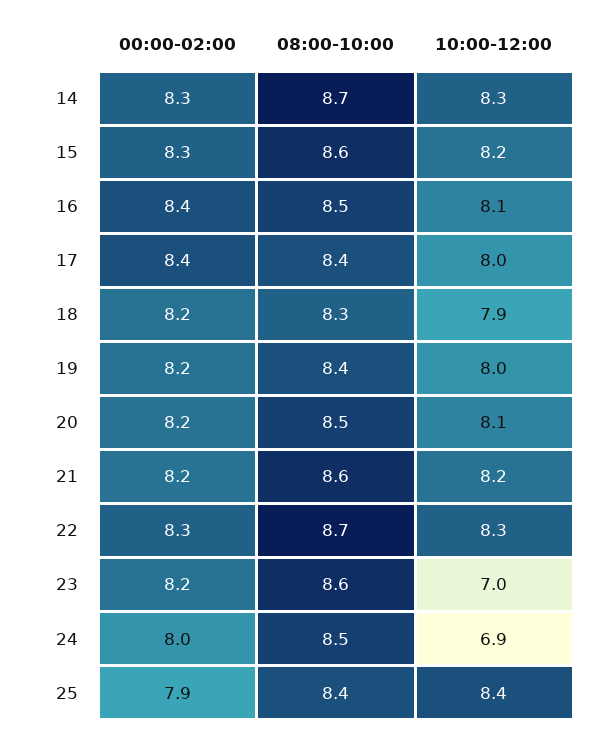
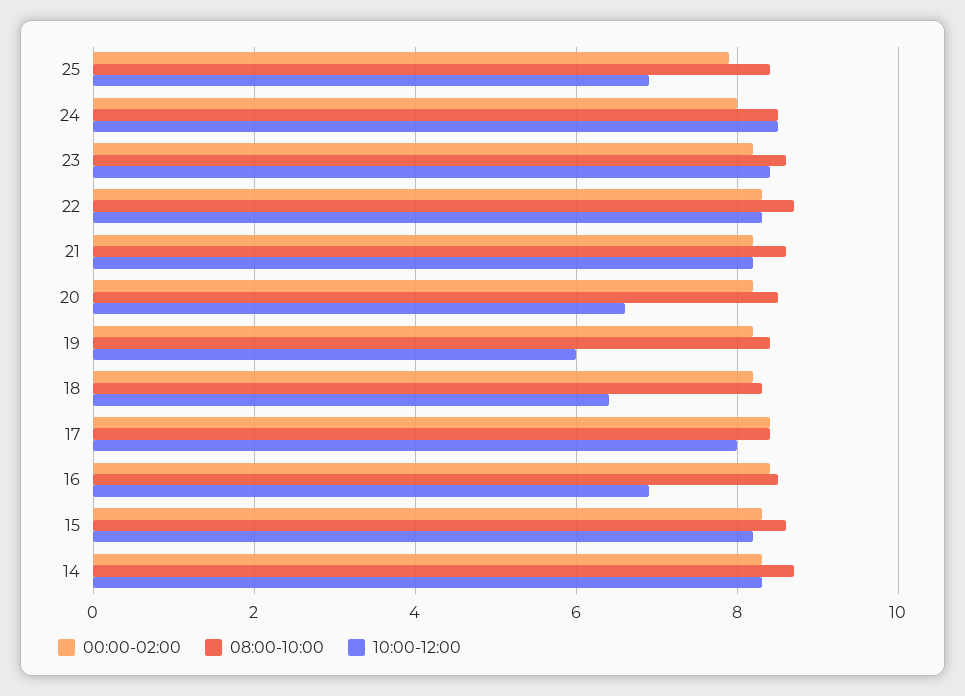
10:00-12:00, 16: 8.1 -> 7
10:00-12:00, 18: 7.9 -> 6.5
10:00-12:00, 19: 8 -> 6
10:00-12:00, 20: 8.1 -> 6.5
10:00-12:00, 23: 7 -> 8.5
10:00-12:00, 24: 6.9 -> 8.5
10:00-12:00, 25: 8.4 -> 7

